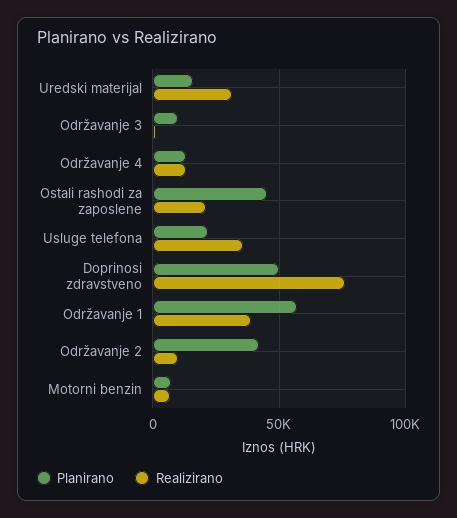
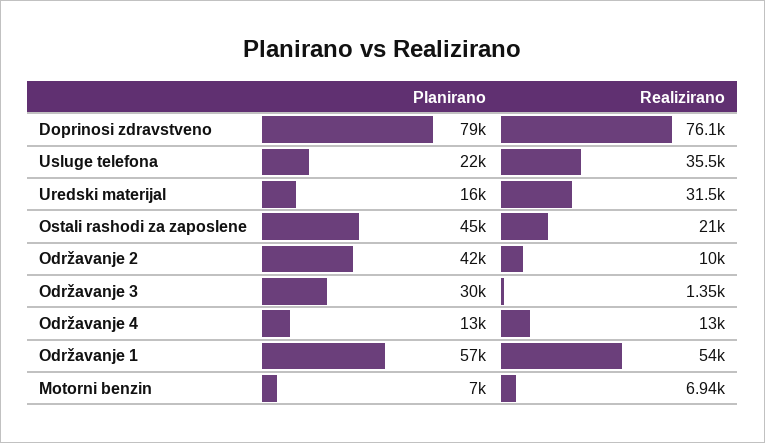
Planirano, Održavanje 3: 10000 -> 30000
Planirano, Doprinosi zdravstveno: 50000 -> 79000
Realizirano, Održavanje 1: 40000 -> 54000

